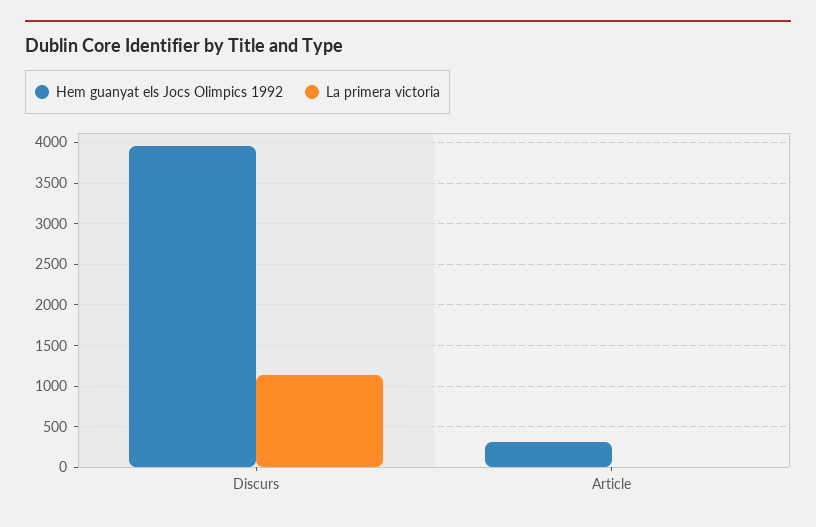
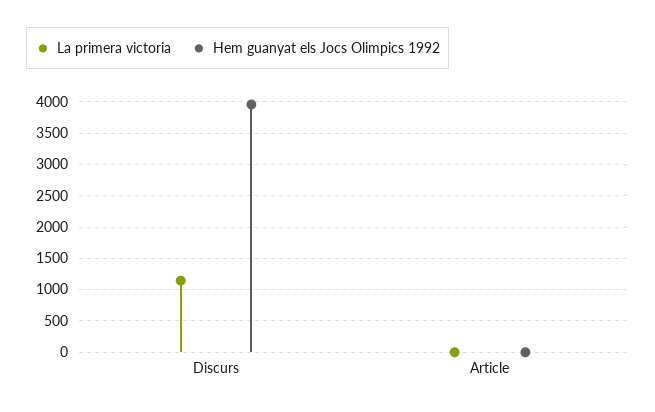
Hem guanyat els Jocs Olimpics 1992, Article: 300 -> 0

